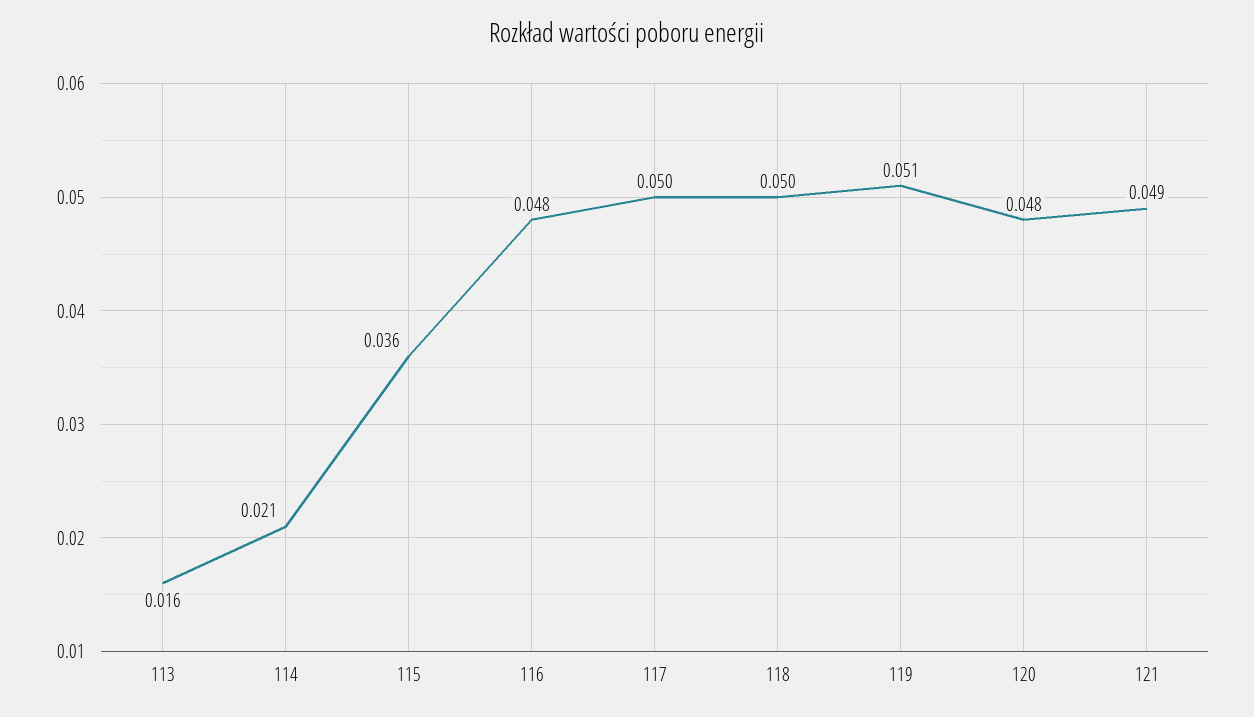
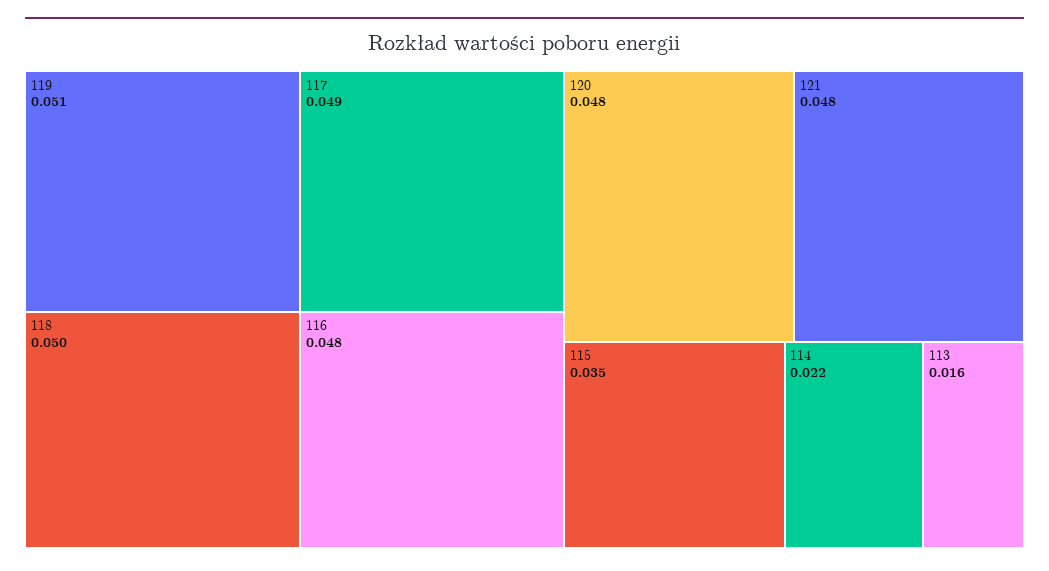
114: 0.021 -> 0.022
115: 0.036 -> 0.035
117: 0.05 -> 0.049
121: 0.049 -> 0.048

